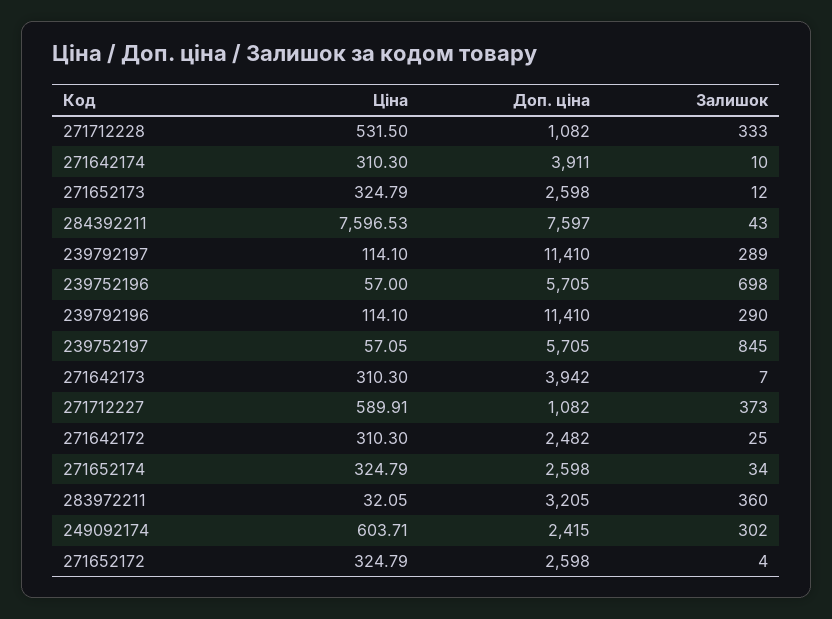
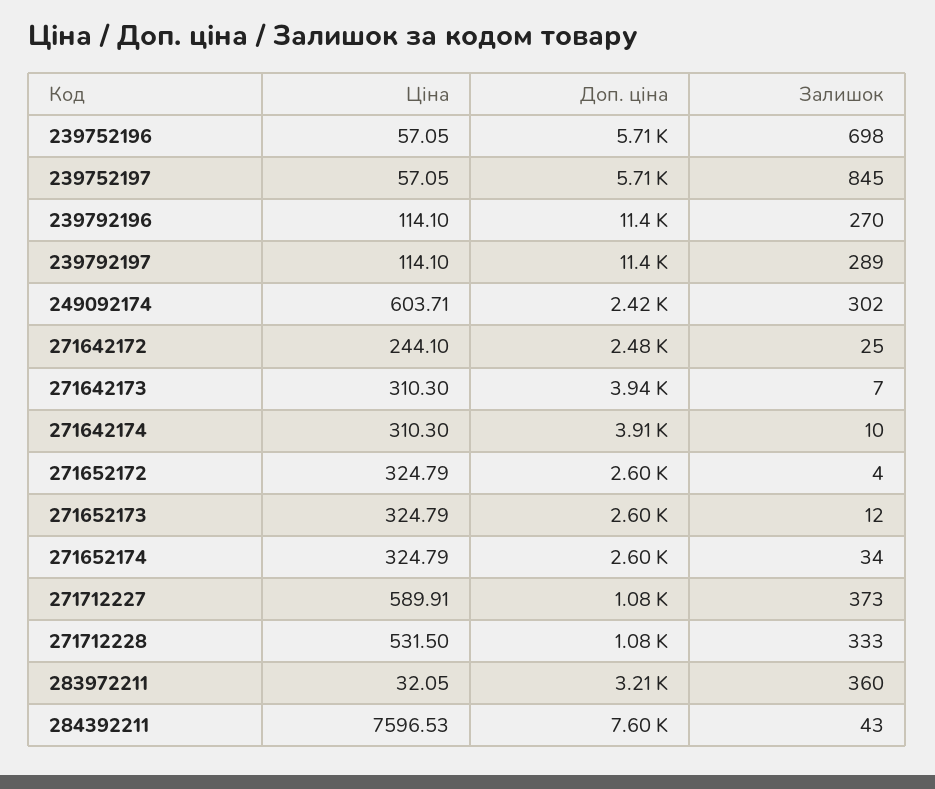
Ціна, 239752196: 57 -> 57.05
Залишок, 239792196: 290 -> 270
Ціна, 271642172: 310.3 -> 244.1

